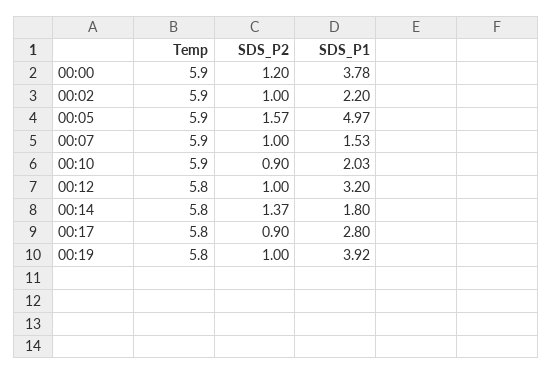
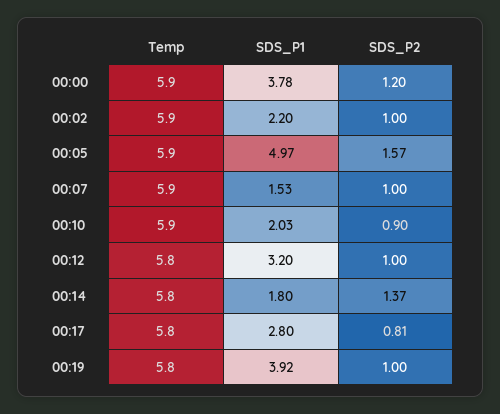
SDS_P2, 00:17: 0.9 -> 0.81

